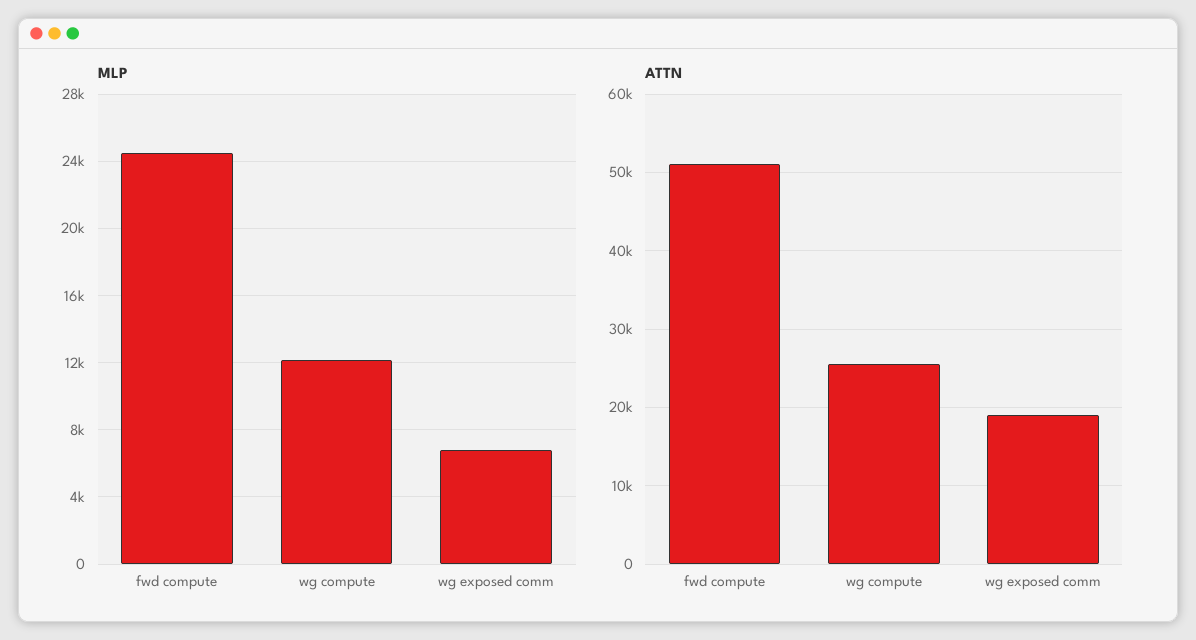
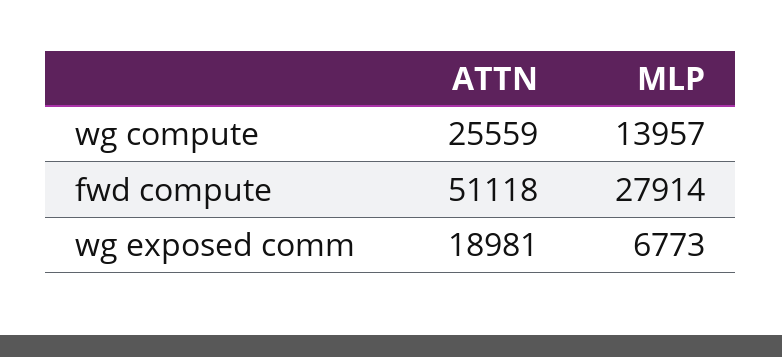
MLP, fwd compute: 24500 -> 27914
MLP, wg compute: 12000 -> 13957

